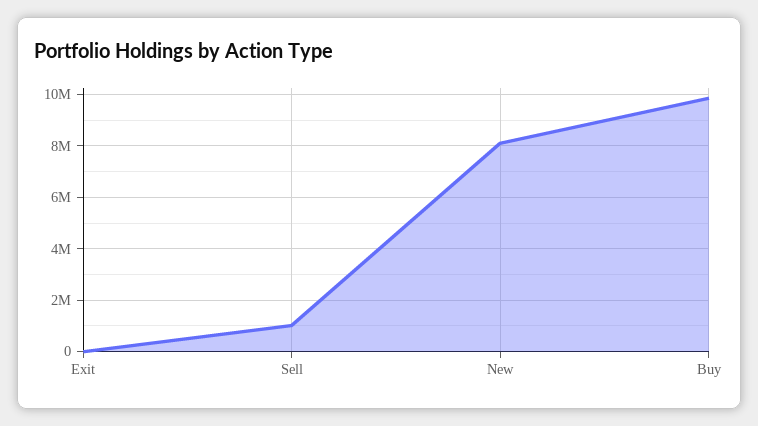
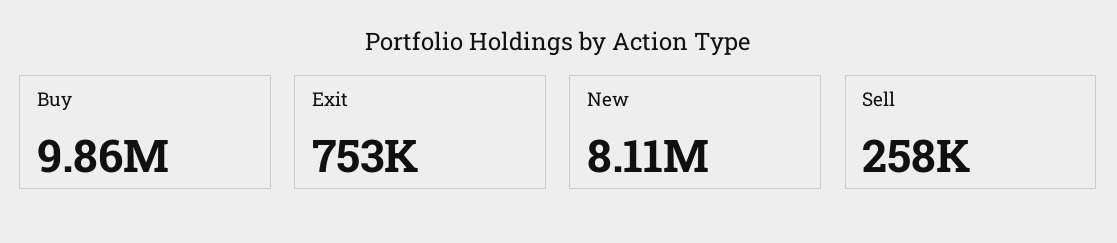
Exit: 0 -> 753000
Sell: 1000000 -> 258000

